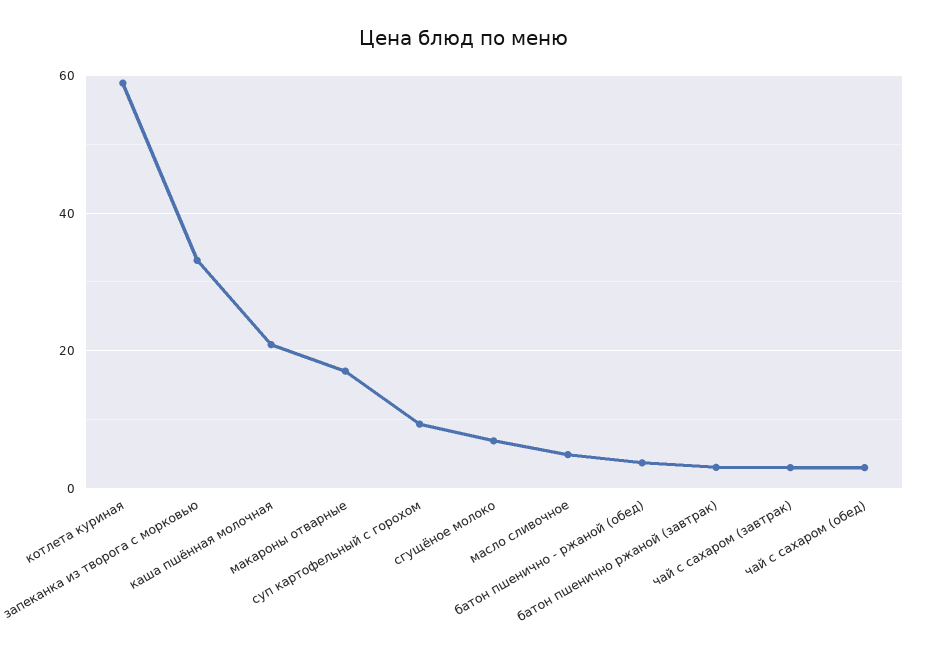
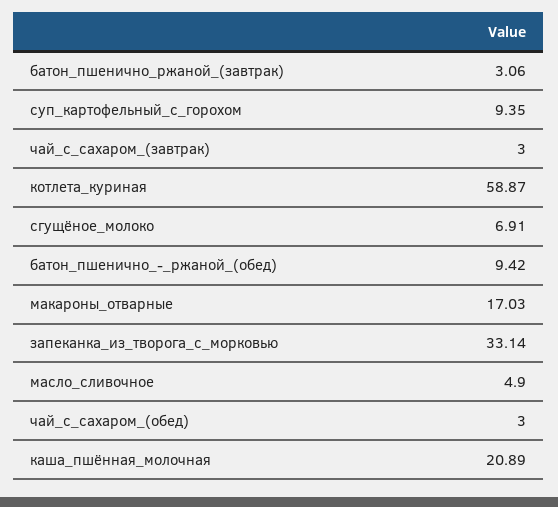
батон пшенично - ржаной (обед): 4 -> 9.42

